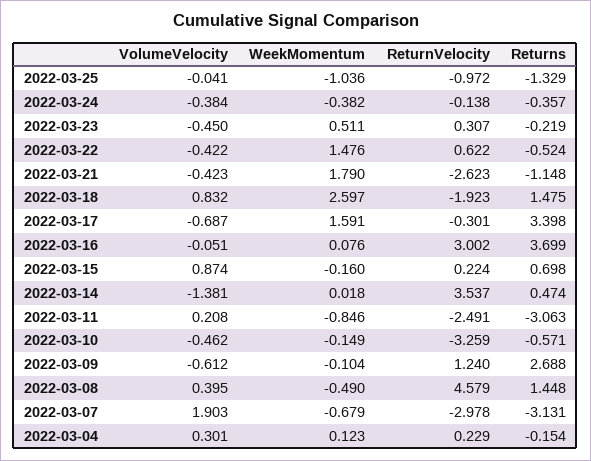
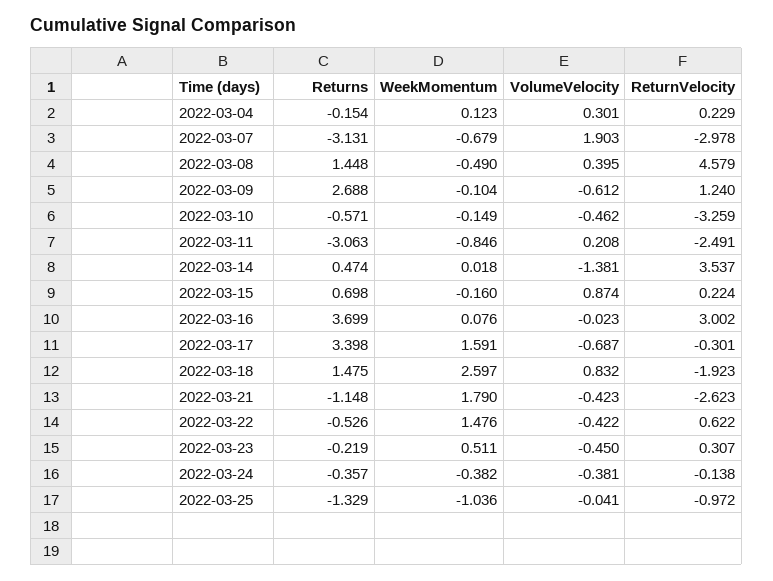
VolumeVelocity, 2022-03-24: -0.384 -> -0.381
Returns, 2022-03-22: -0.524 -> -0.526
VolumeVelocity, 2022-03-16: -0.051 -> -0.023

